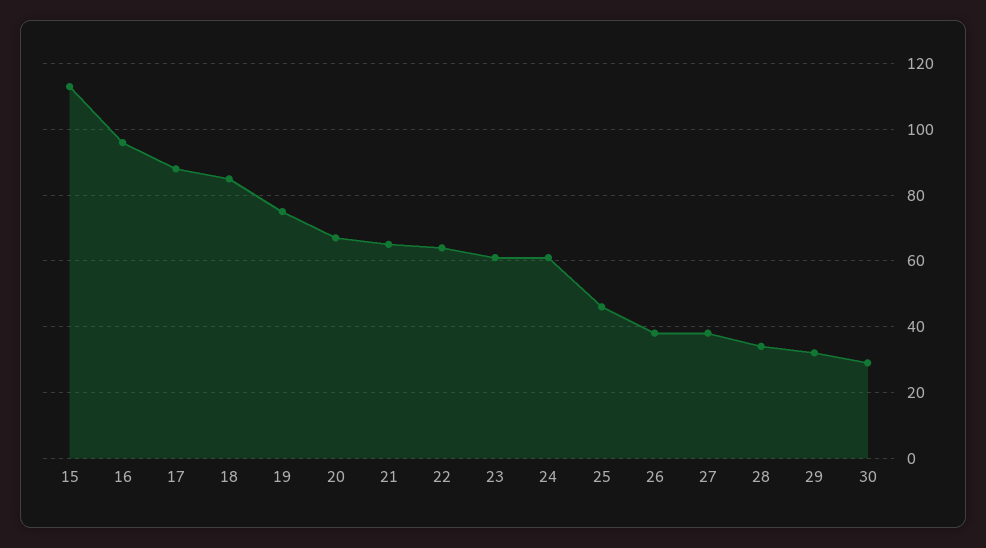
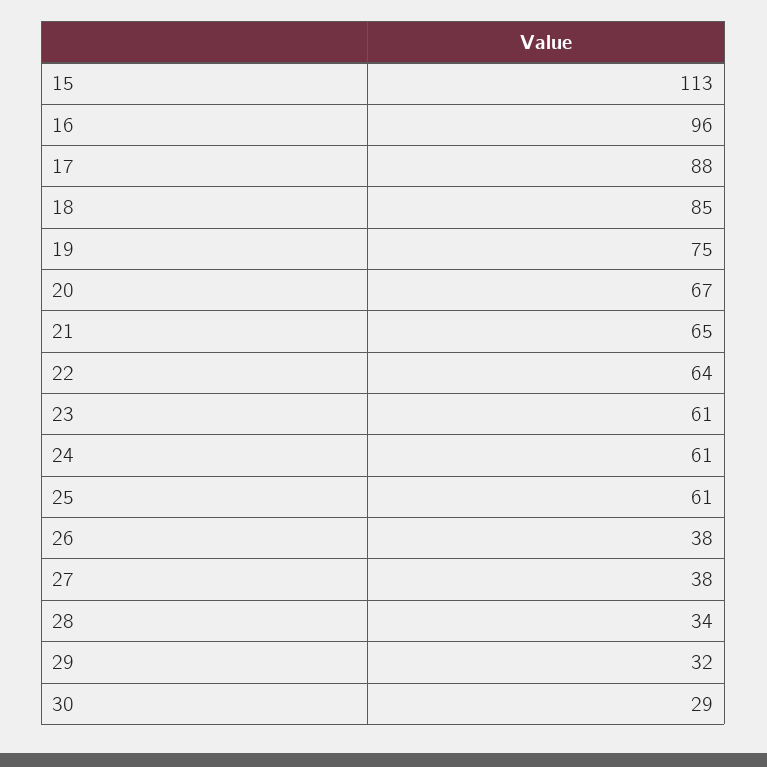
25: 45 -> 61

